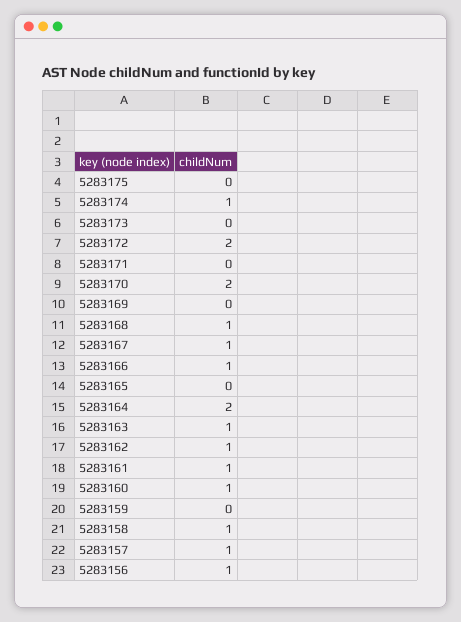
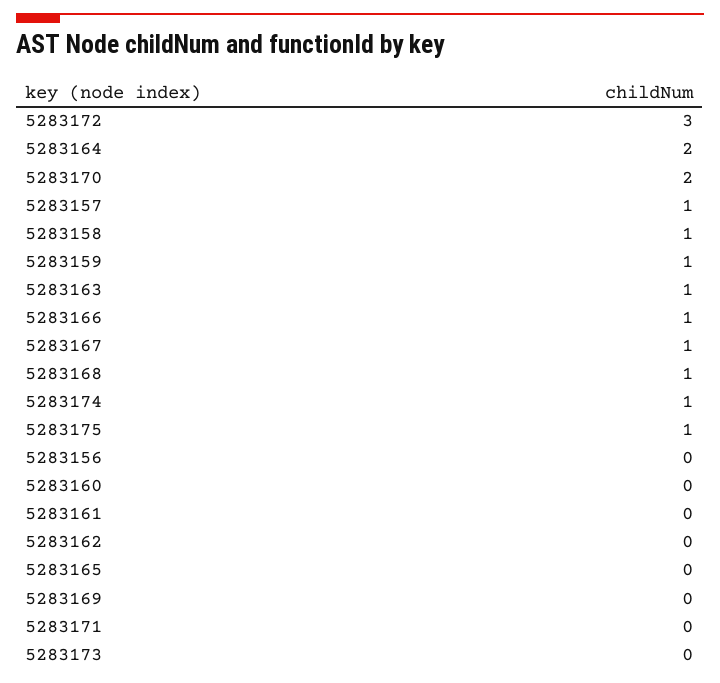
5283175: 0 -> 1
5283172: 2 -> 3
5283162: 1 -> 0
5283161: 1 -> 0
5283160: 1 -> 0
5283159: 0 -> 1
5283156: 1 -> 0

